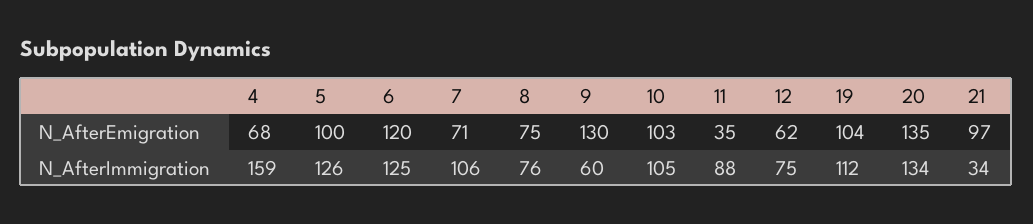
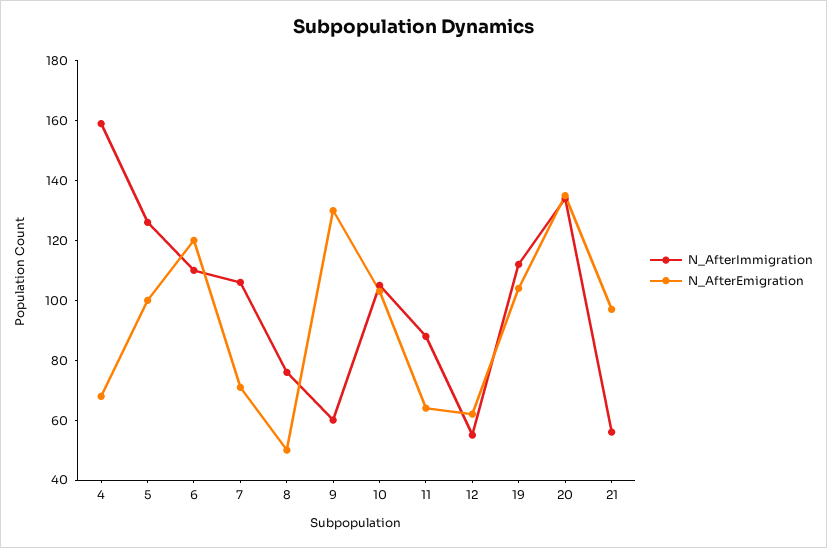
N_AfterEmigration, 8: 75 -> 50
N_AfterEmigration, 11: 35 -> 65
N_AfterImmigration, 6: 125 -> 110
N_AfterImmigration, 12: 75 -> 55
N_AfterImmigration, 21: 34 -> 55

